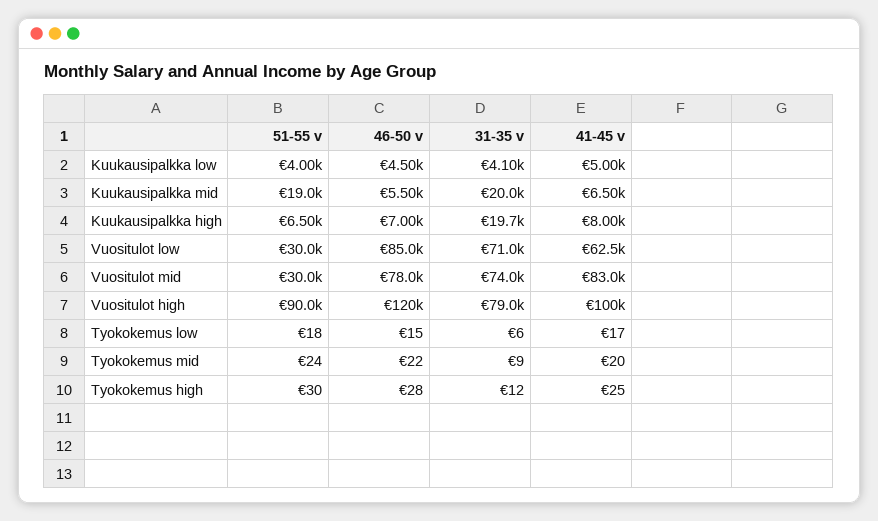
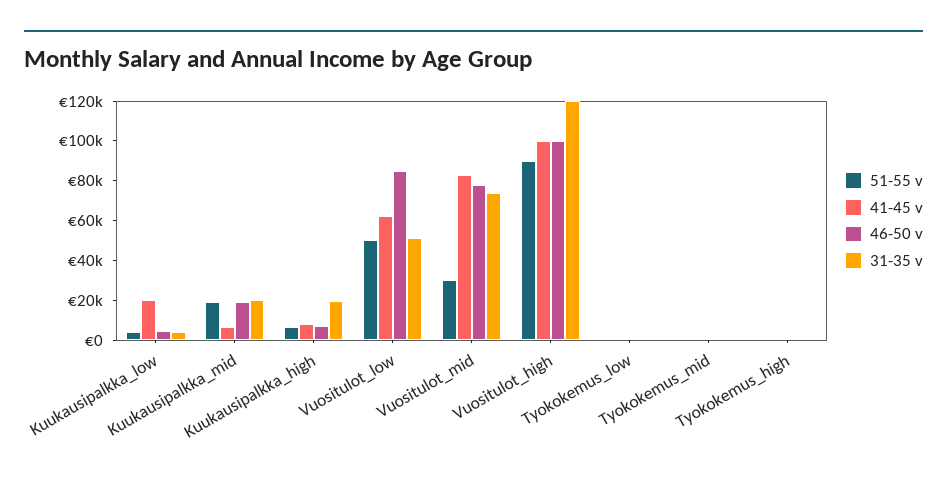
41-45 v, Kuukausipalkka low: 5000 -> 20000
46-50 v, Kuukausipalkka mid: 5500 -> 20000
51-55 v, Vuositulot low: 30000 -> 50000
31-35 v, Vuositulot low: 71000 -> 50000
46-50 v, Vuositulot high: 120000 -> 100000
31-35 v, Vuositulot high: 79000 -> 120000

